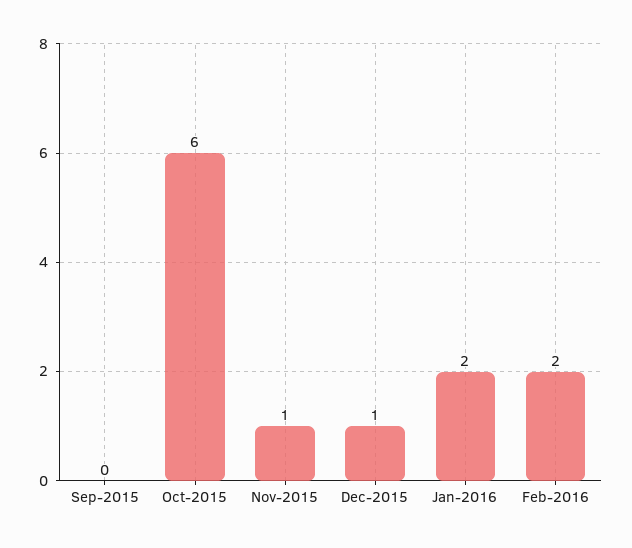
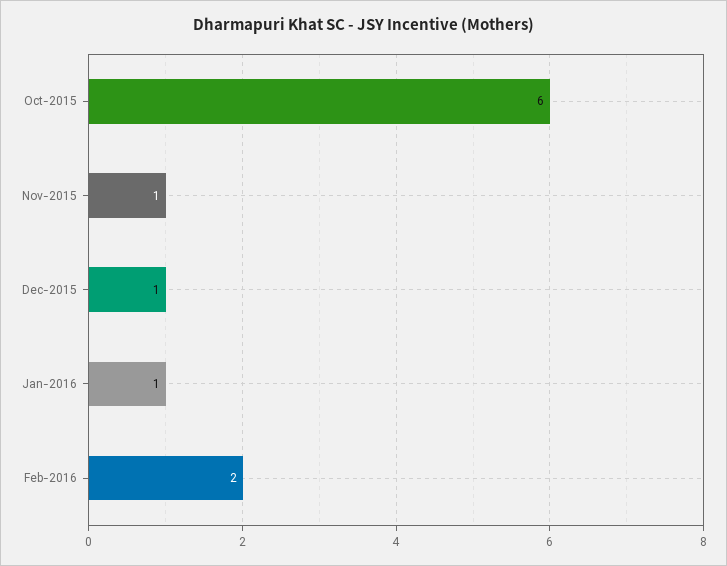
Sep-2015: 0 -> none
Jan-2016: 2 -> 1

